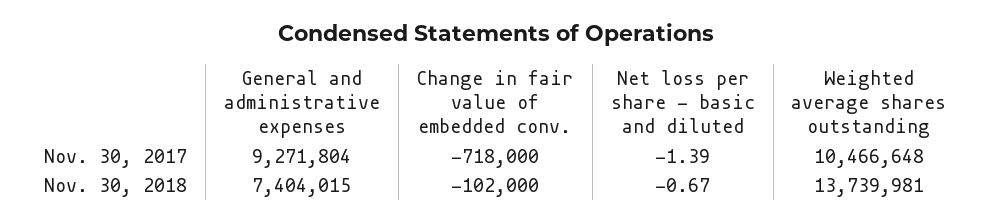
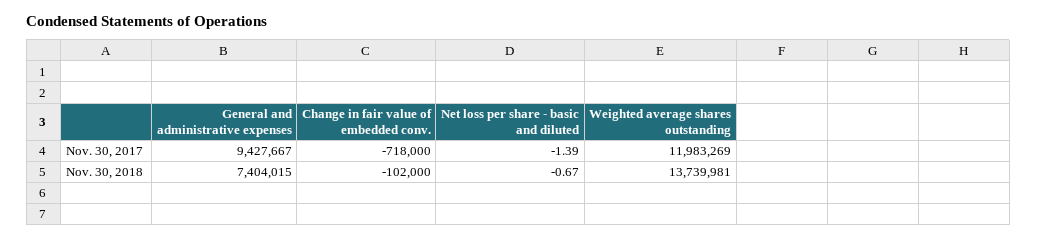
General and administrative expenses, Nov. 30, 2017: 9271804 -> 9427667
Weighted average shares outstanding, Nov. 30, 2017: 10466648 -> 11983269

